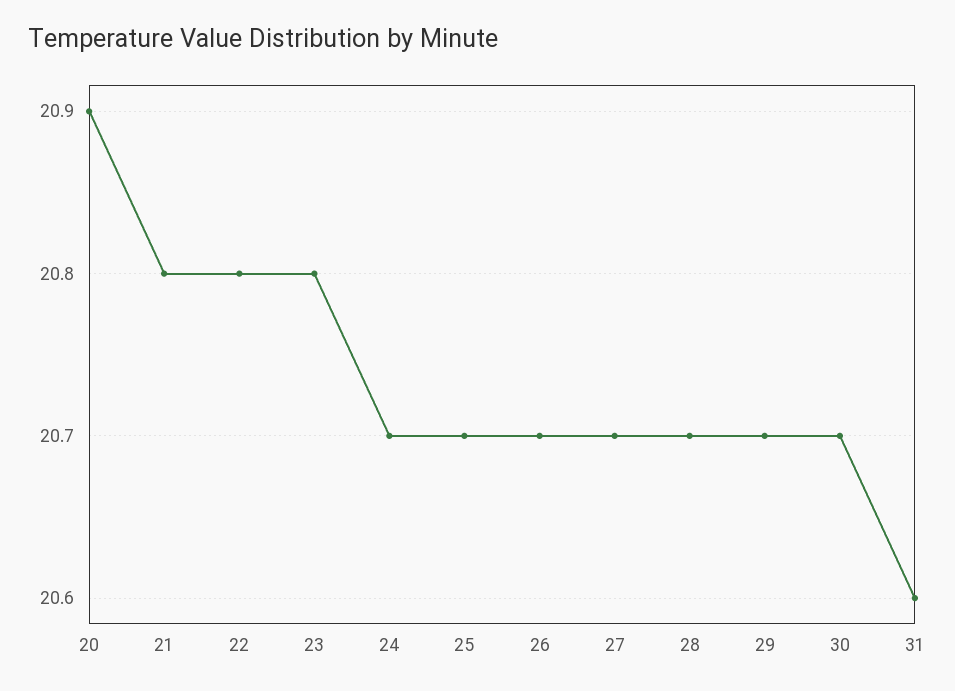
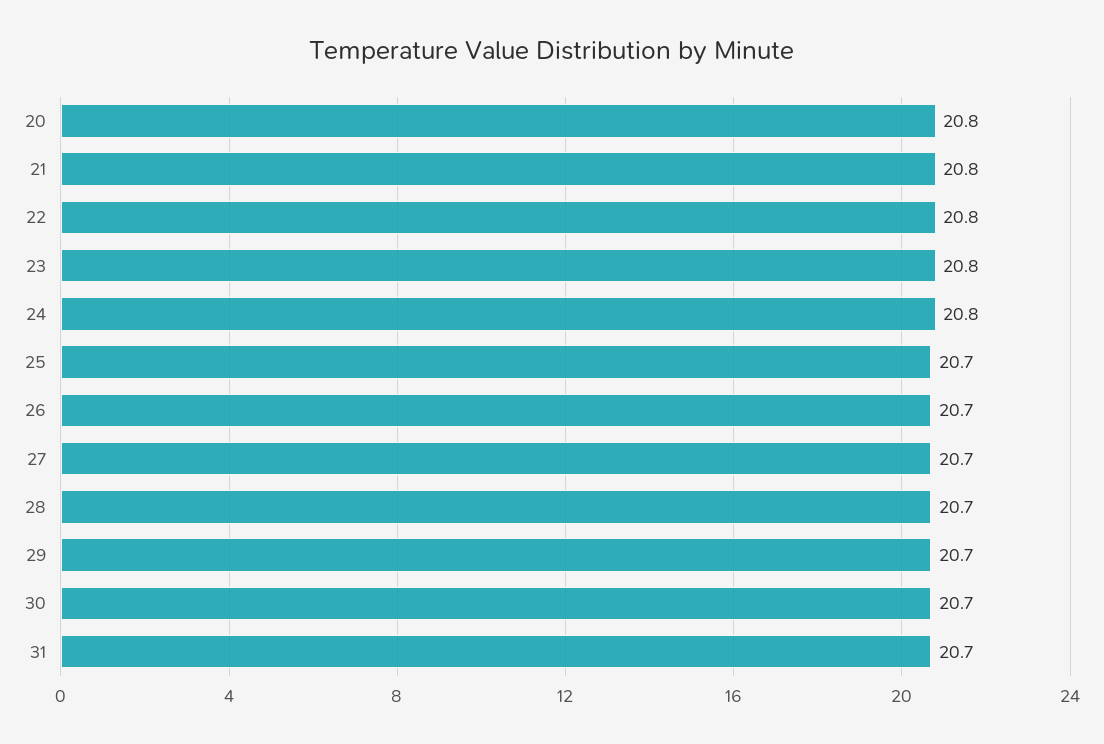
20: 20.9 -> 20.8
24: 20.7 -> 20.8
31: 20.6 -> 20.7

